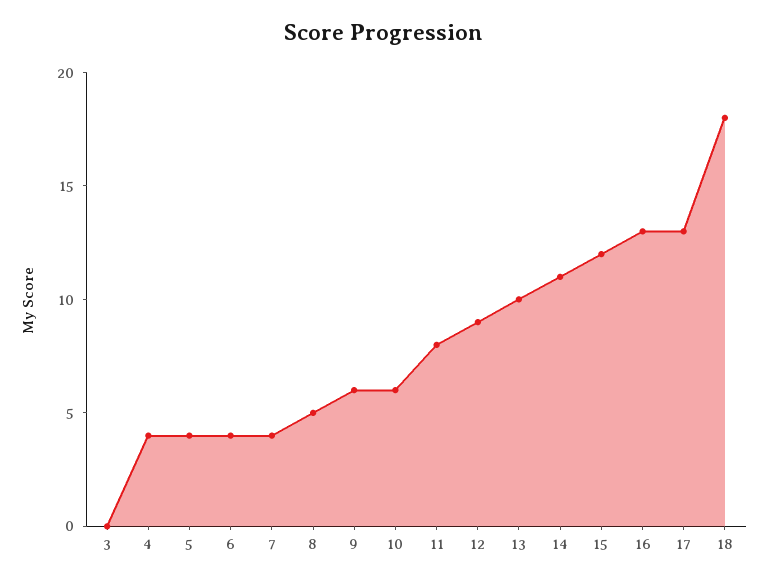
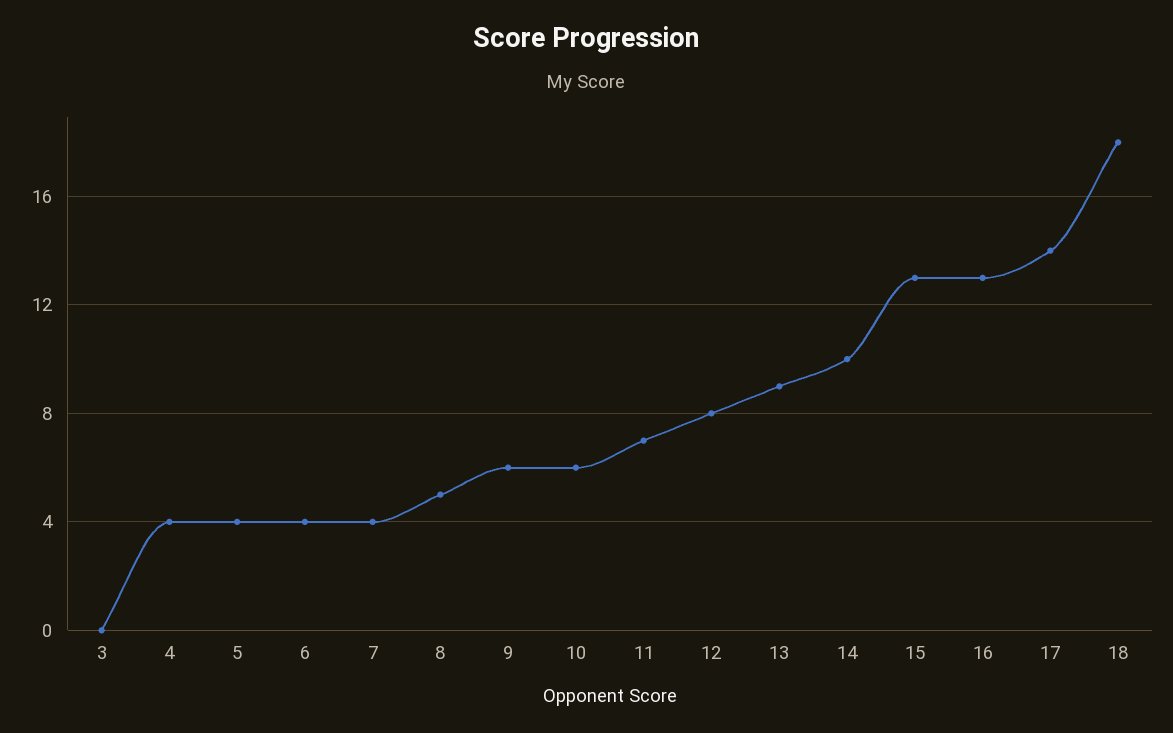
11: 8 -> 7
12: 9 -> 8
13: 10 -> 9
14: 11 -> 10
15: 12 -> 13
17: 13 -> 14

